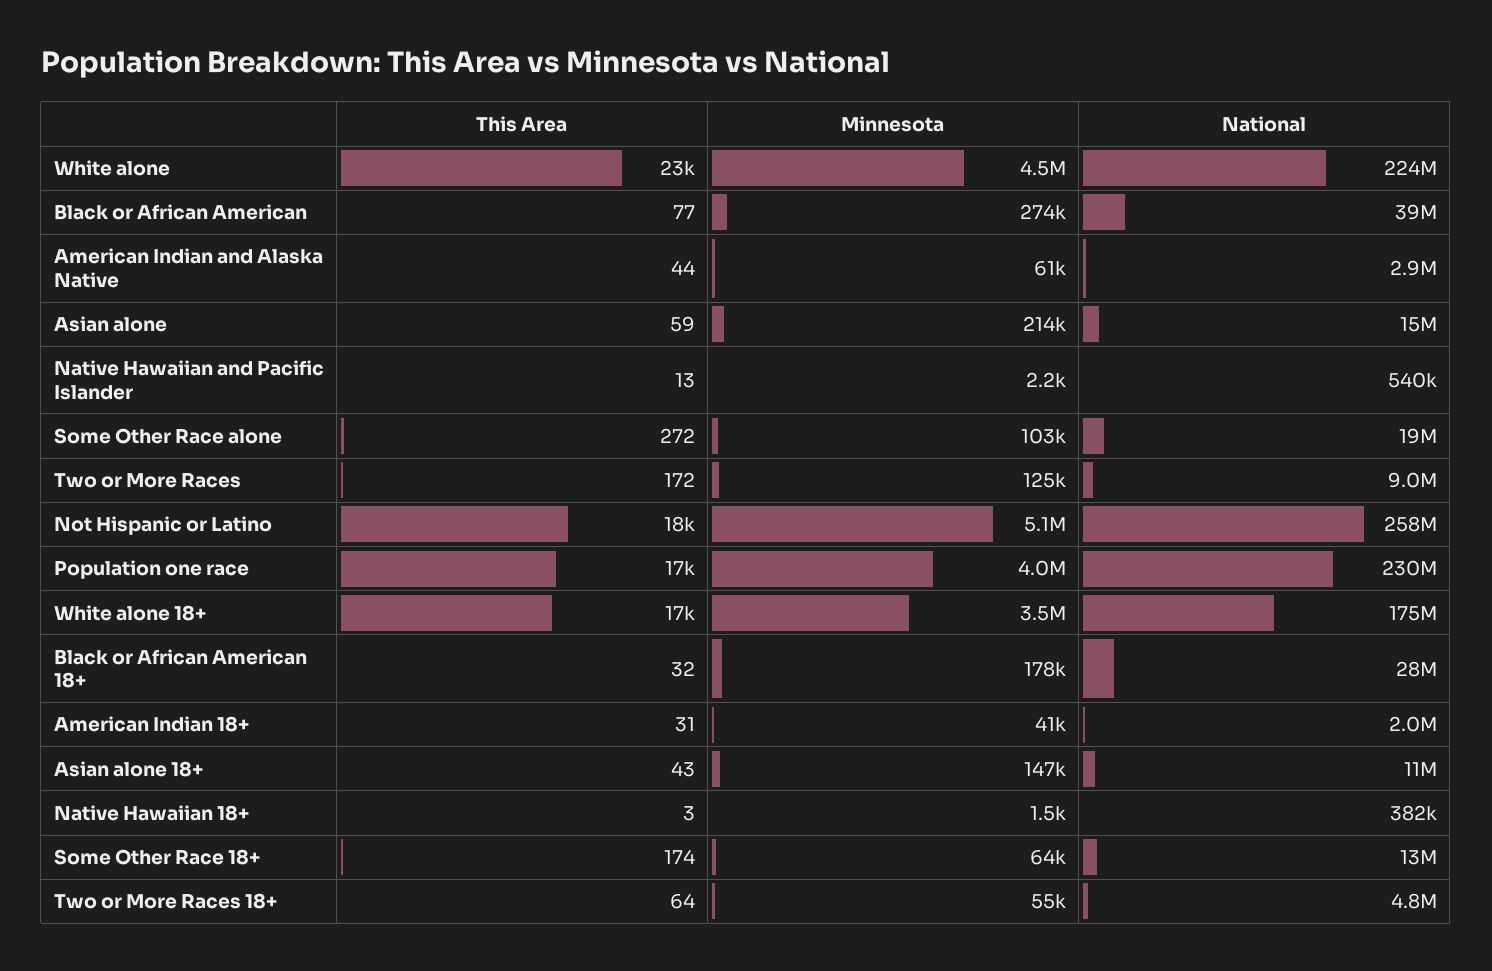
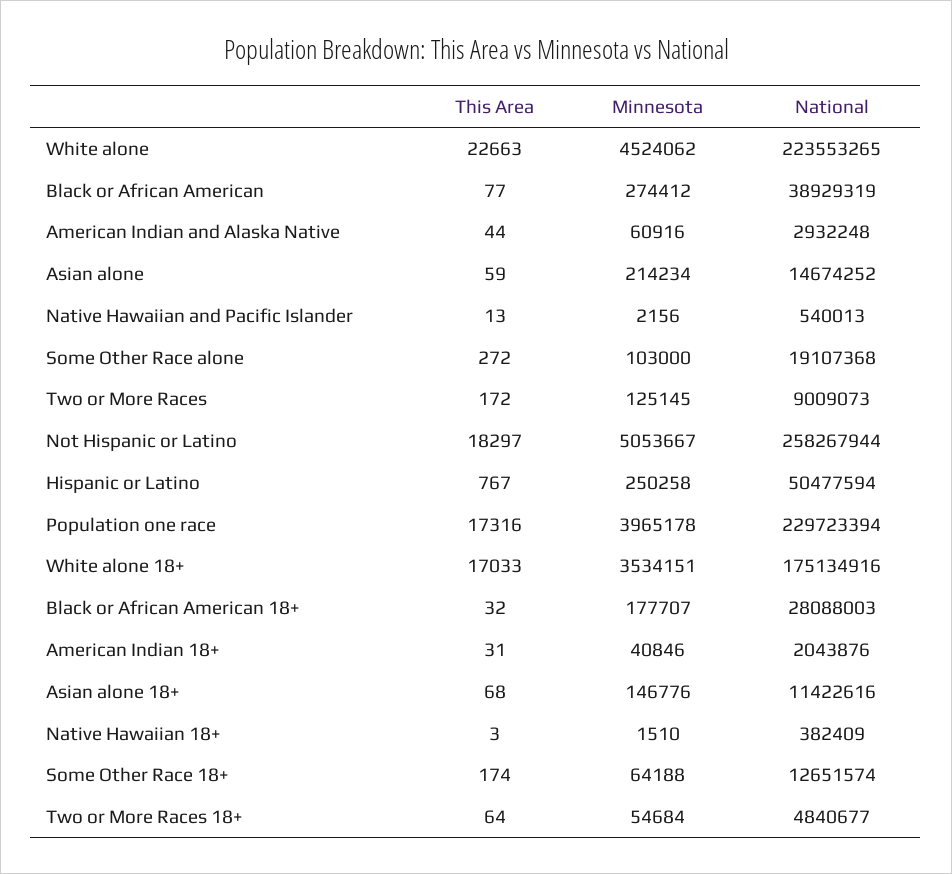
This Area, Asian alone 18+: 43 -> 68
This Area, Hispanic or Latino: none -> 767
Minnesota, Hispanic or Latino: none -> 250258
National, Hispanic or Latino: none -> 50477594

